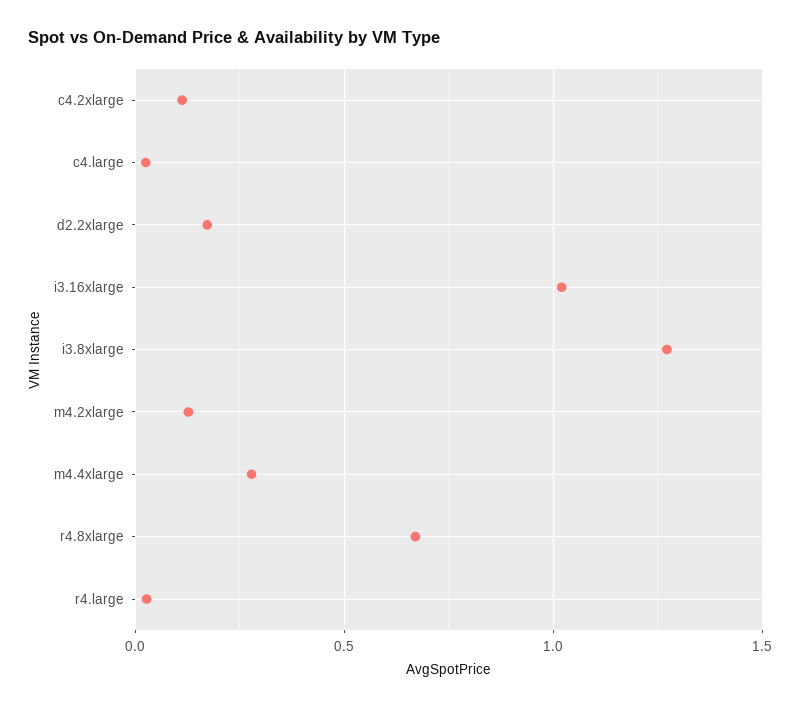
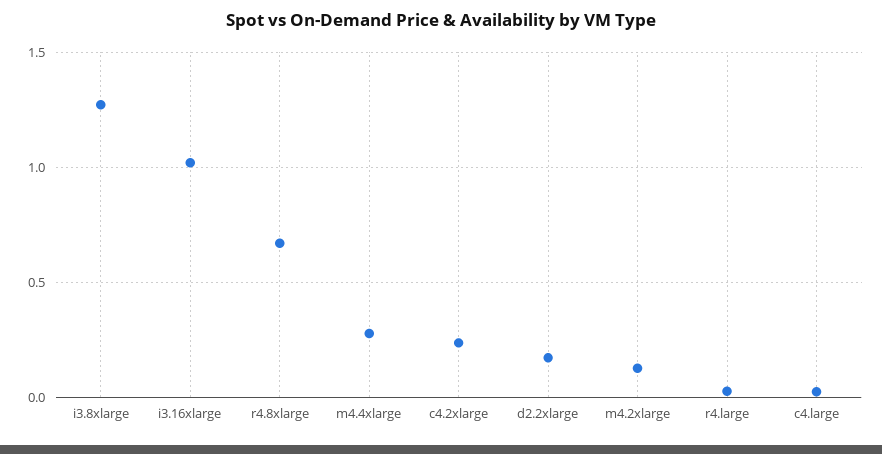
c4.2xlarge: 0.1 -> 0.25

